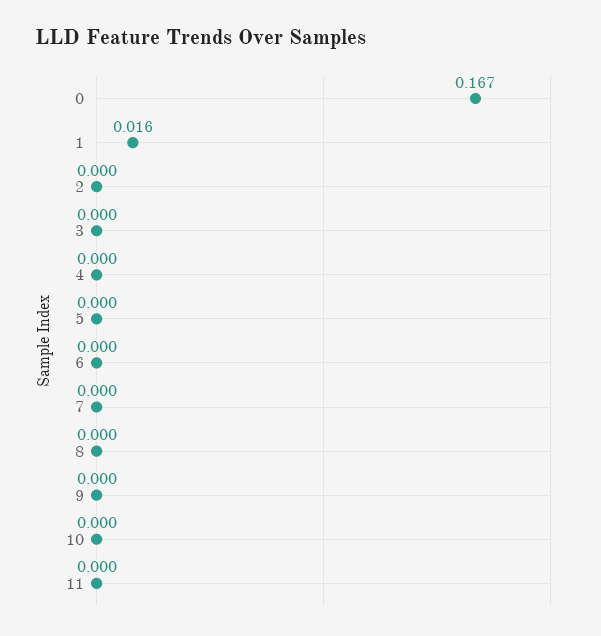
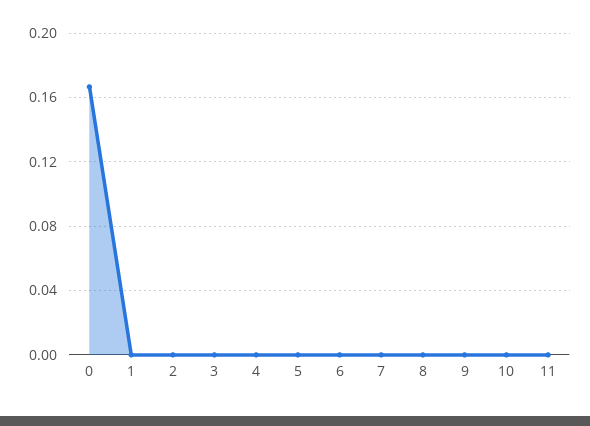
1: 0.016 -> 0

